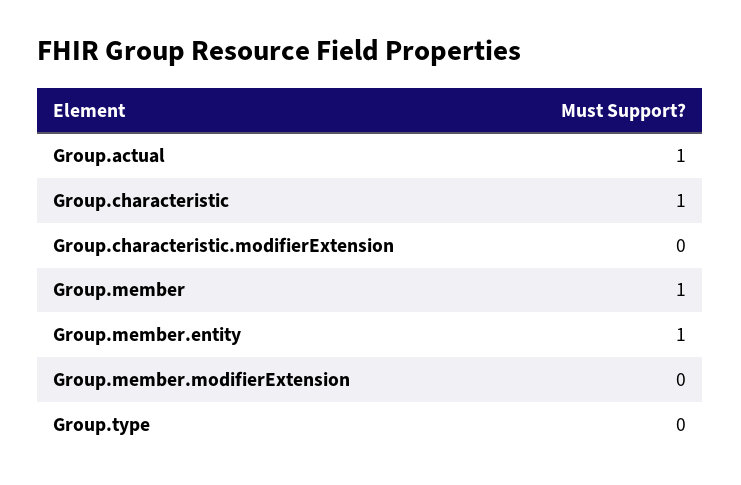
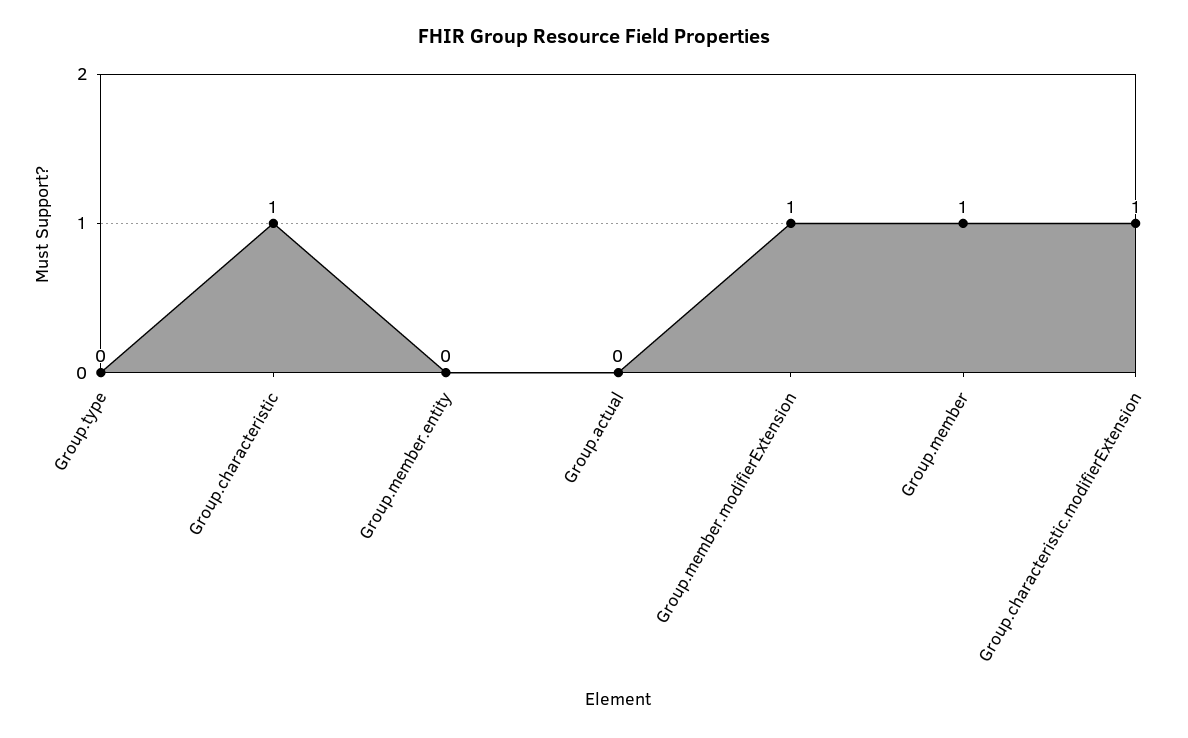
Group.actual: 1 -> 0
Group.characteristic.modifierExtension: 0 -> 1
Group.member.entity: 1 -> 0
Group.member.modifierExtension: 0 -> 1

